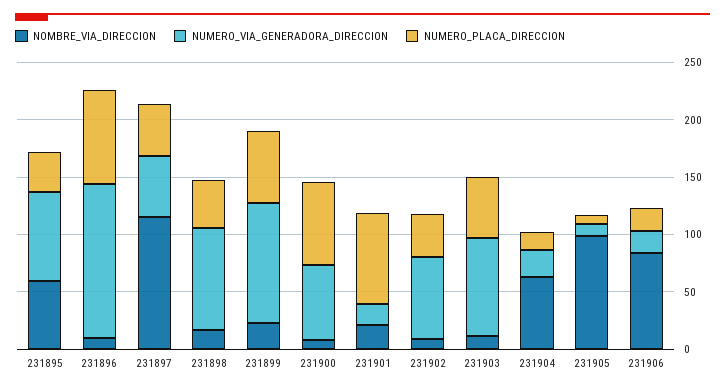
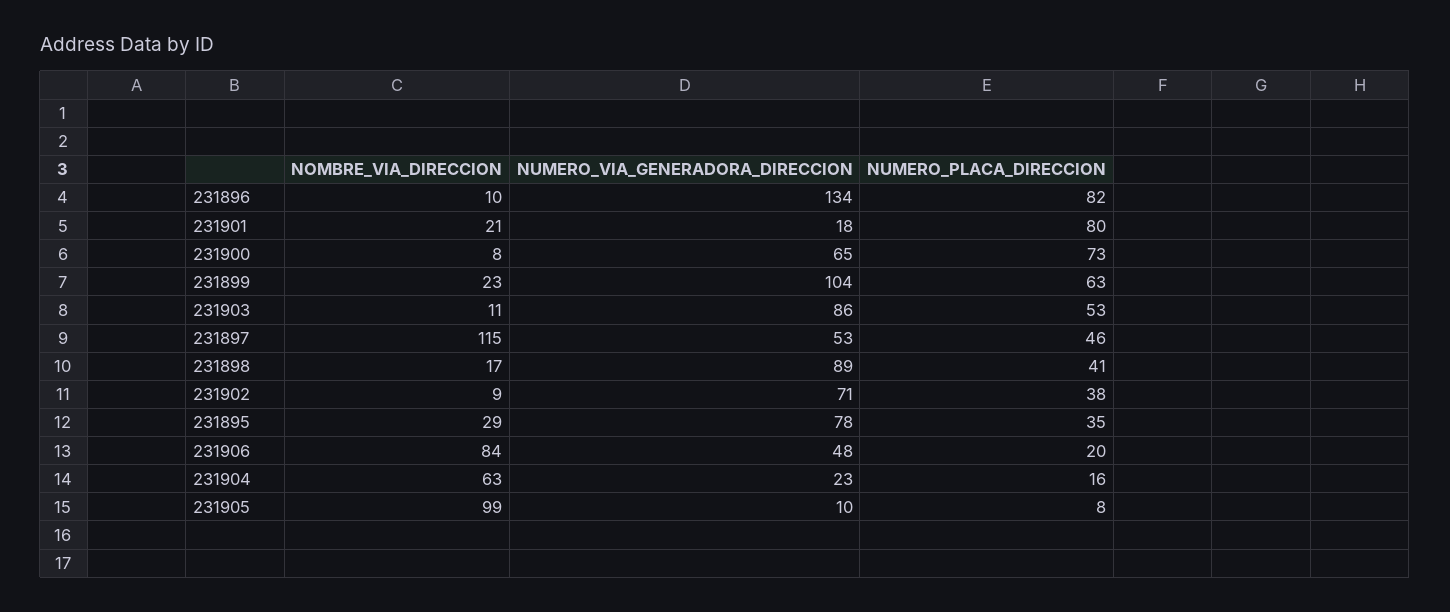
NOMBRE_VIA_DIRECCION, 231895: 60 -> 29
NUMERO_VIA_GENERADORA_DIRECCION, 231906: 20 -> 48

